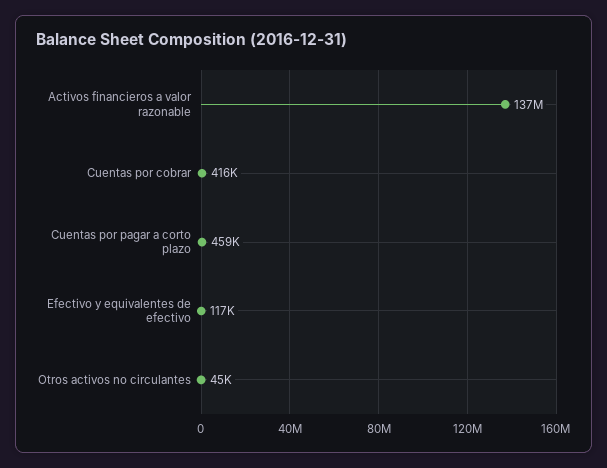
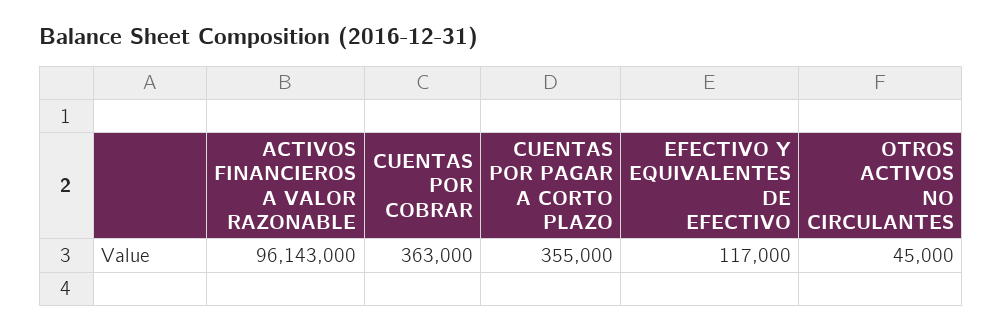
Activos financieros a valor razonable: 137000000 -> 96143000
Cuentas por cobrar: 416000 -> 363000
Cuentas por pagar a corto plazo: 459000 -> 355000

